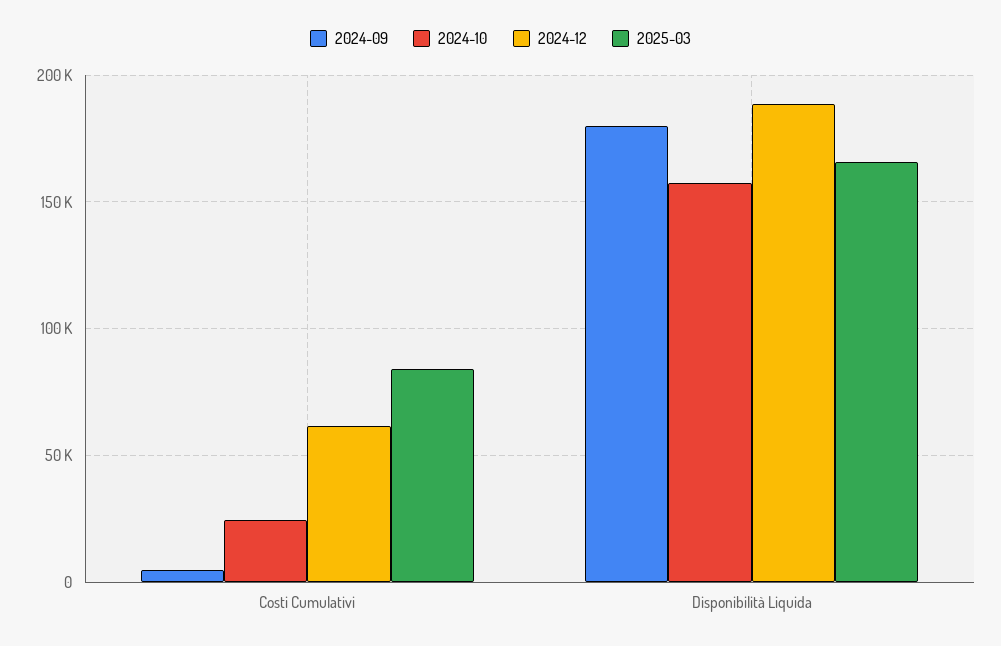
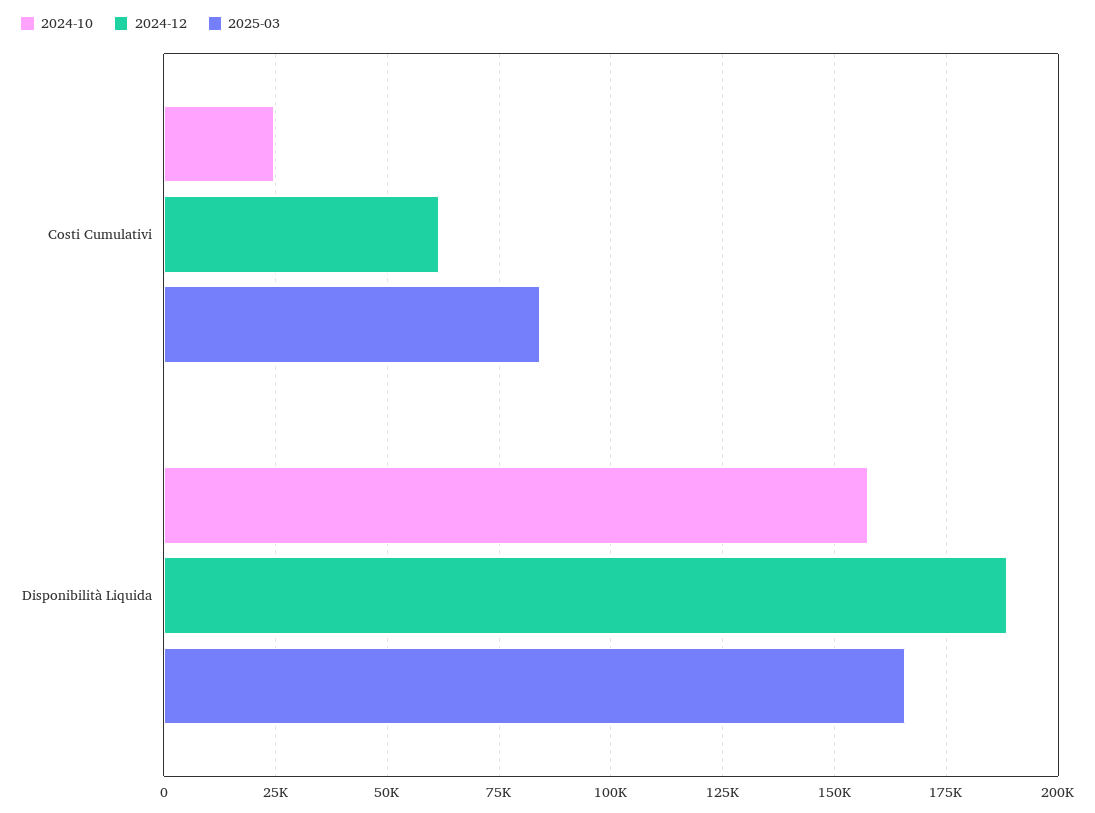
2024-09, Costi Cumulativi: 5000 -> none
2024-09, Disponibilità Liquida: 180000 -> none

